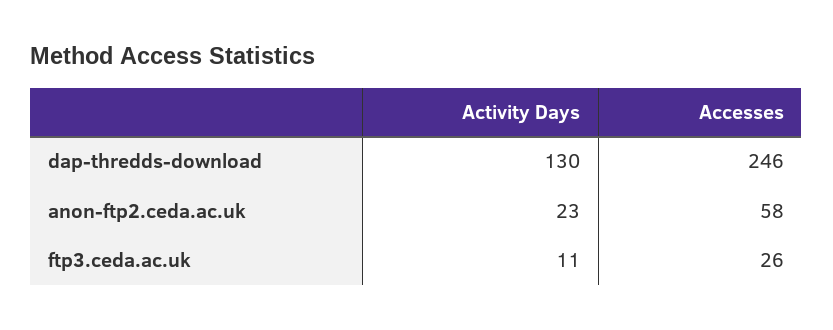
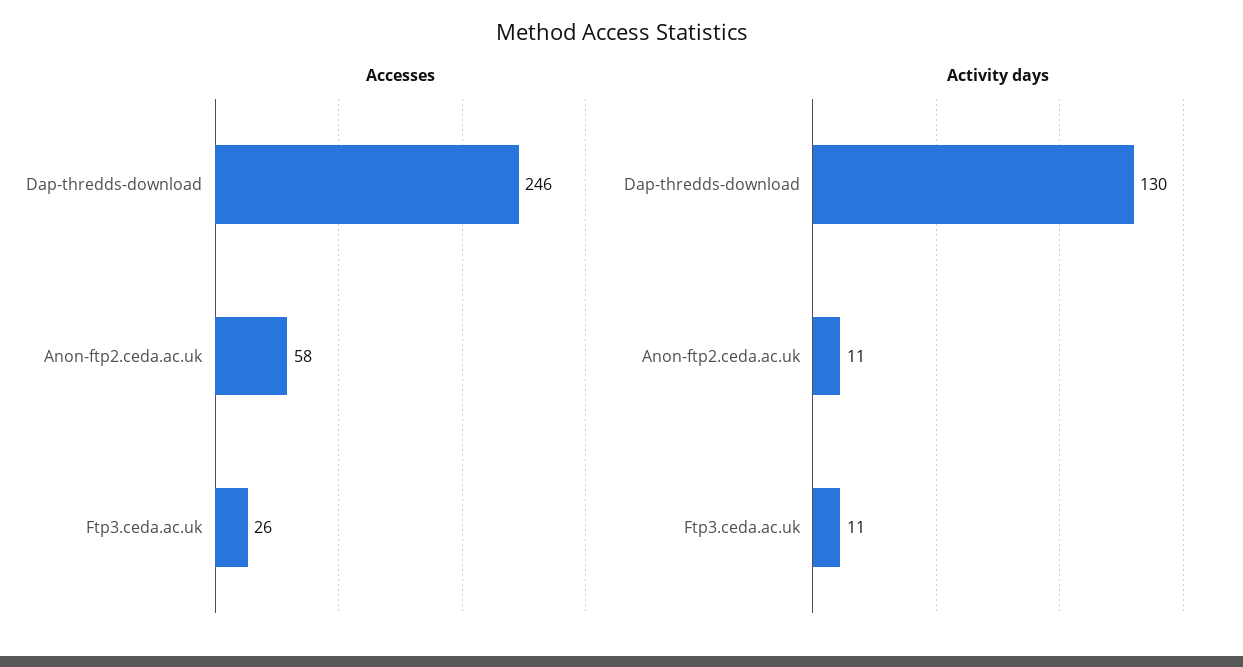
Activity Days, anon-ftp2.ceda.ac.uk: 23 -> 11

